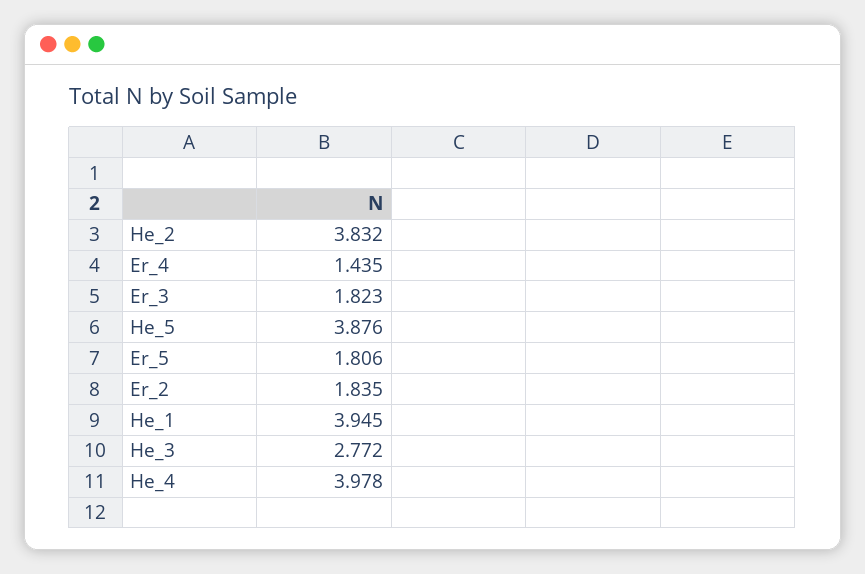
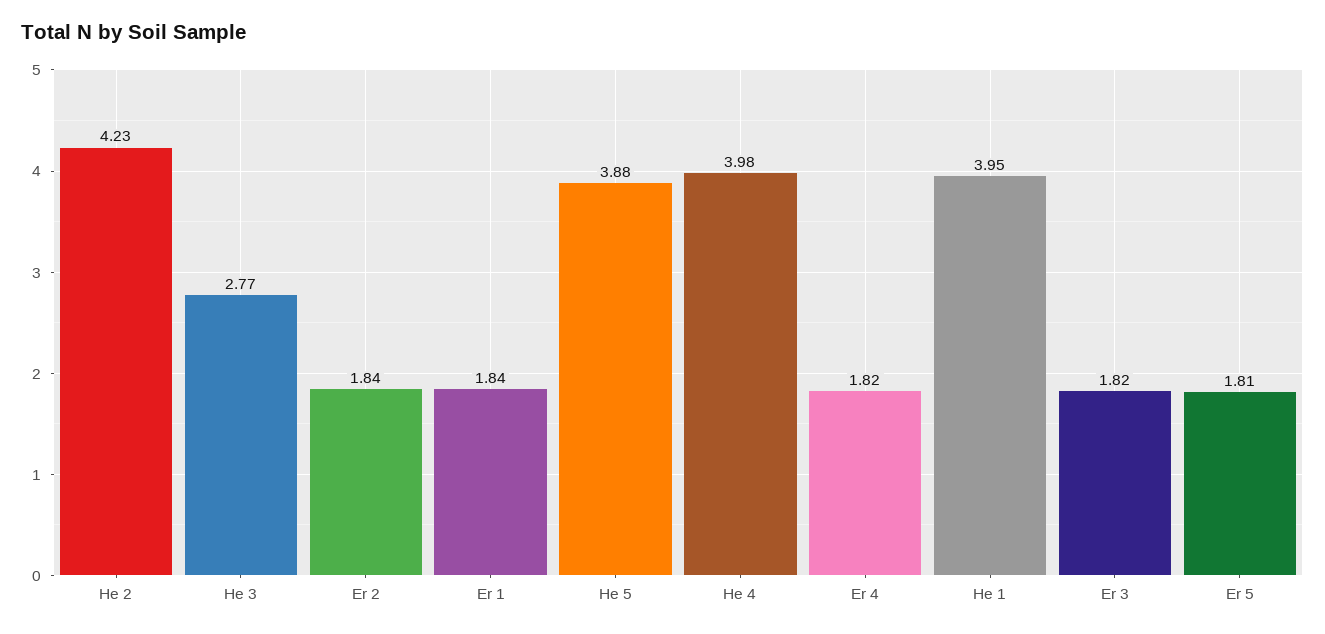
He_2: 3.832 -> 4.23
Er_4: 1.435 -> 1.82
Er 1: none -> 1.84

